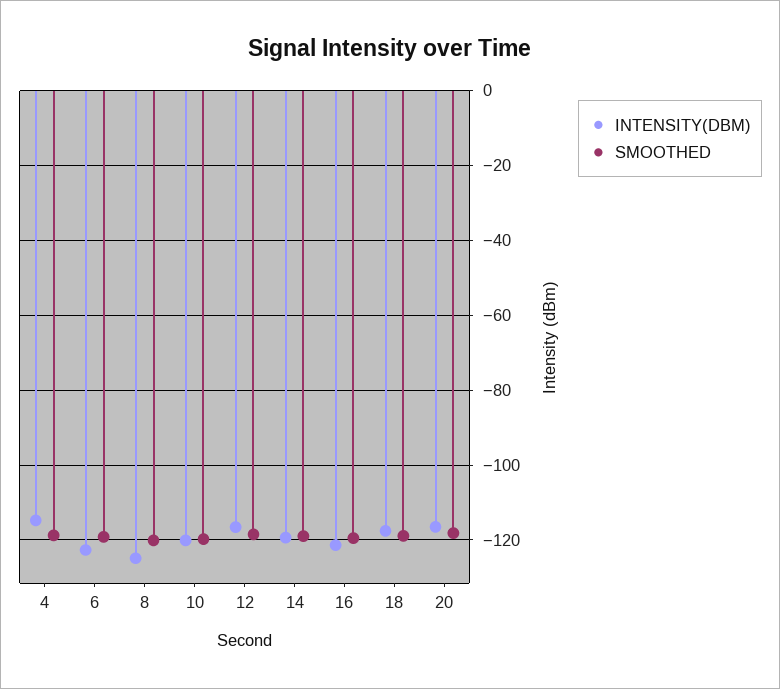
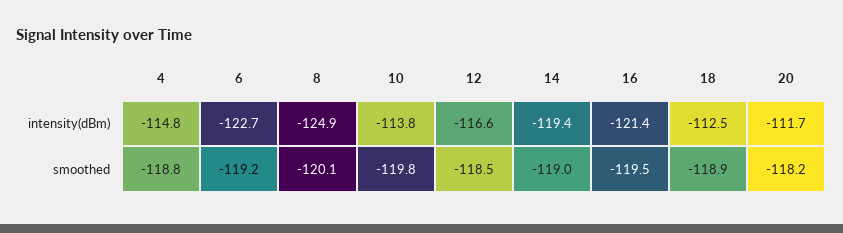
INTENSITY(DBM), 10: -120 -> -113.8
INTENSITY(DBM), 18: -118 -> -112.5
INTENSITY(DBM), 20: -116 -> -111.7

